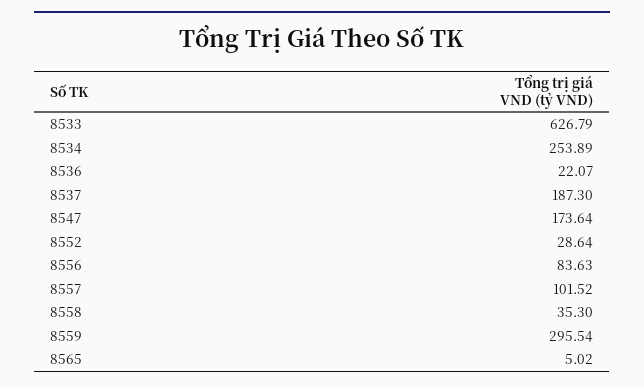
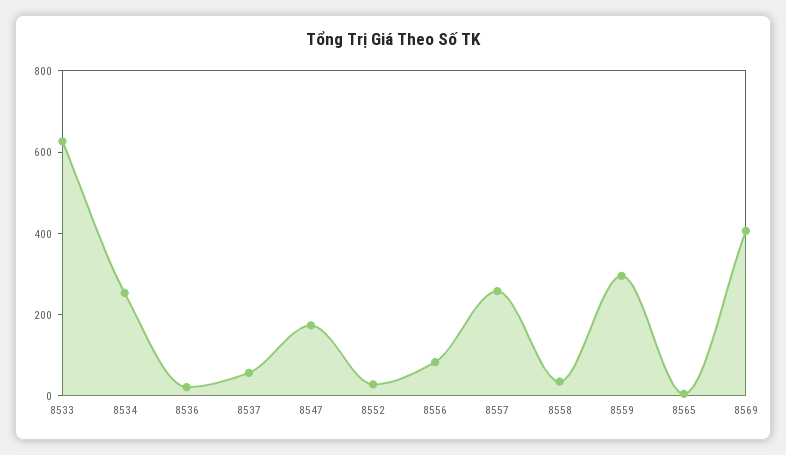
8537: 187.3 -> 50
8557: 101.52 -> 250
8569: none -> 400

